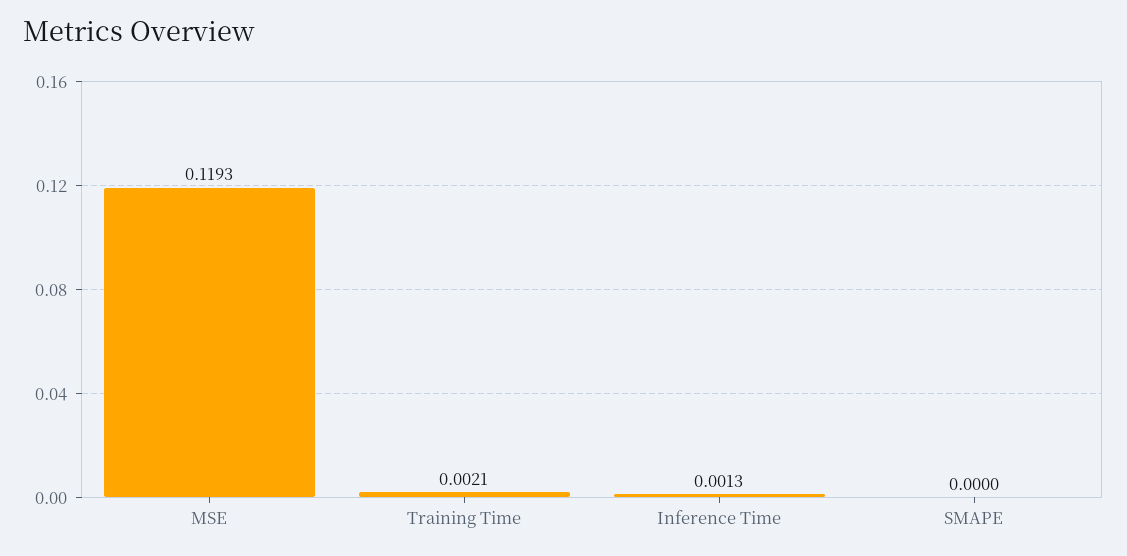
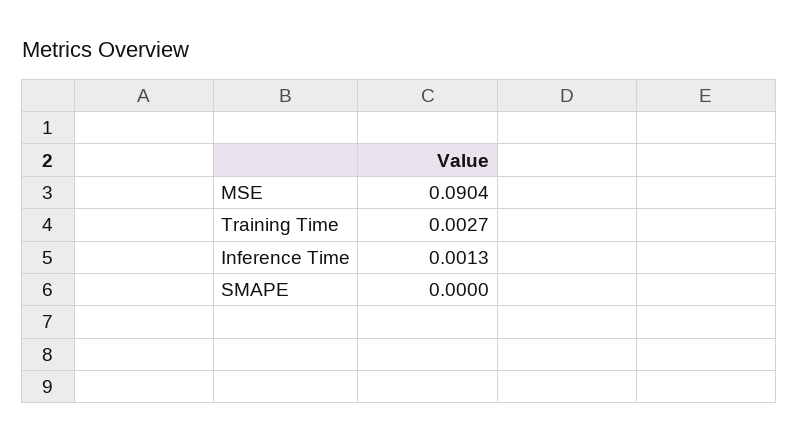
MSE: 0.1193 -> 0.0904
Training Time: 0.0021 -> 0.0027

